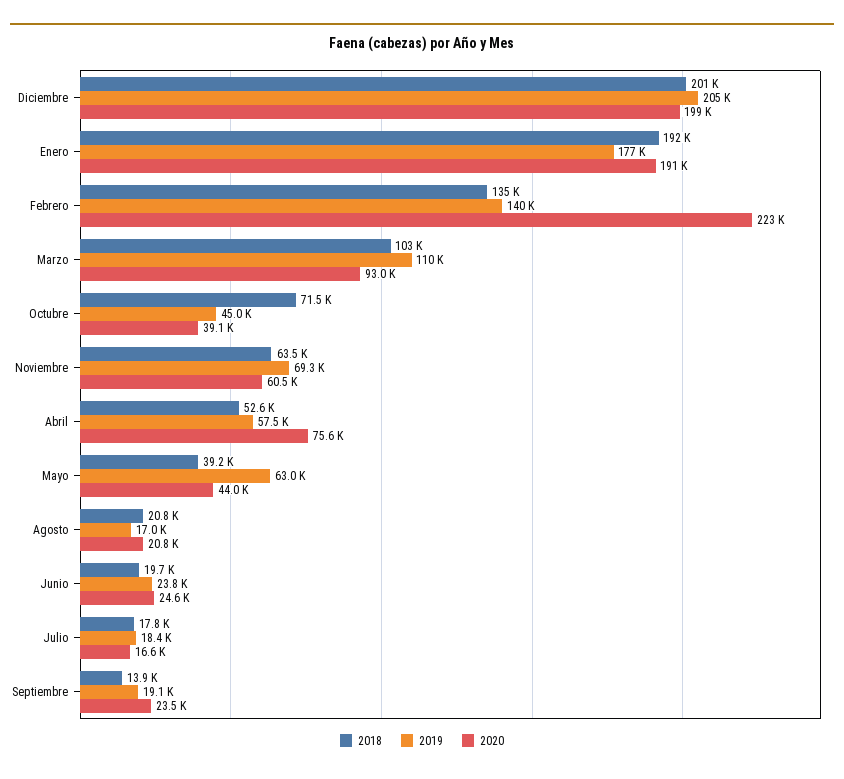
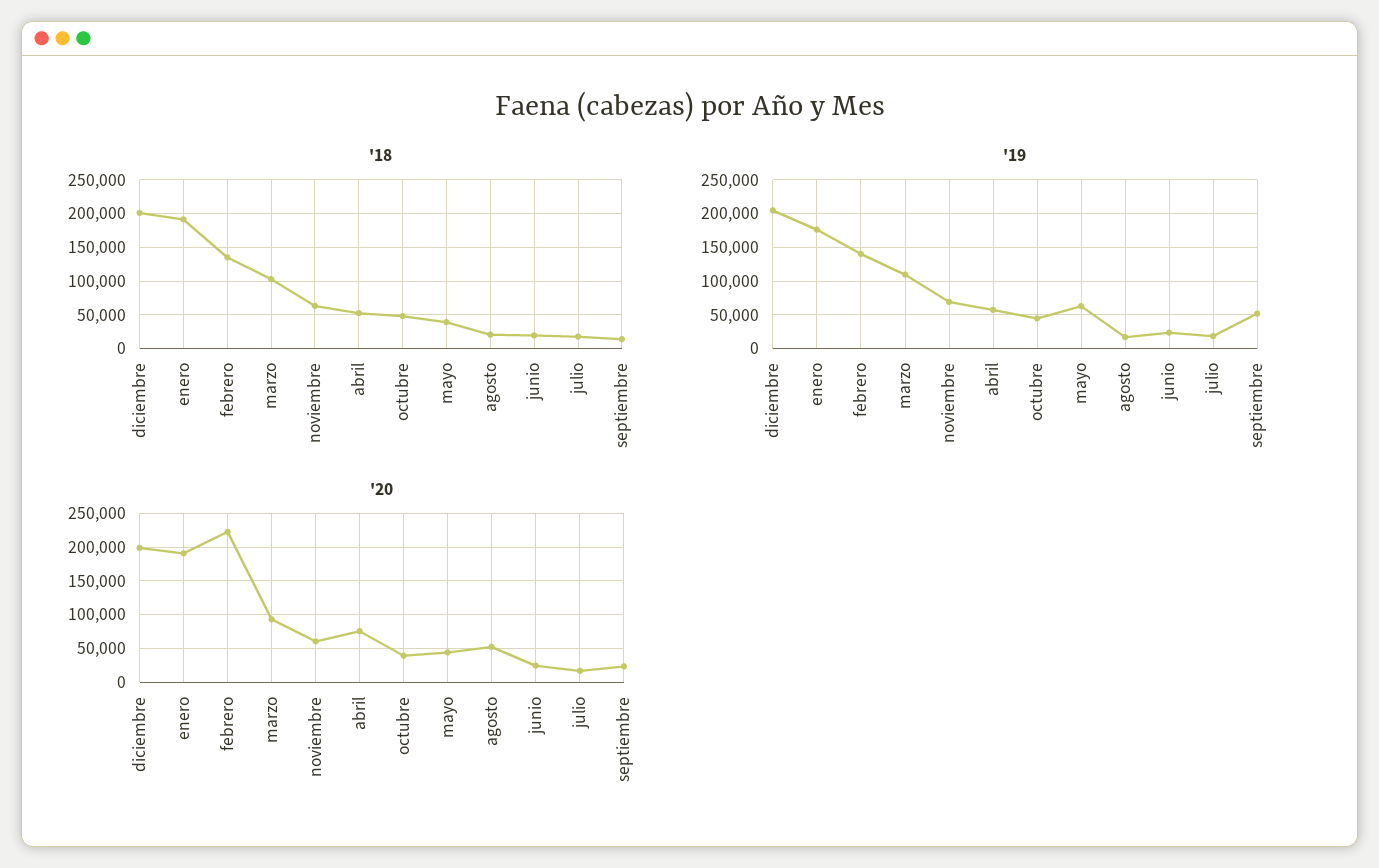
2018, Octubre: 71500 -> 50000
2020, Agosto: 20800 -> 50000
2019, Septiembre: 19100 -> 50000

